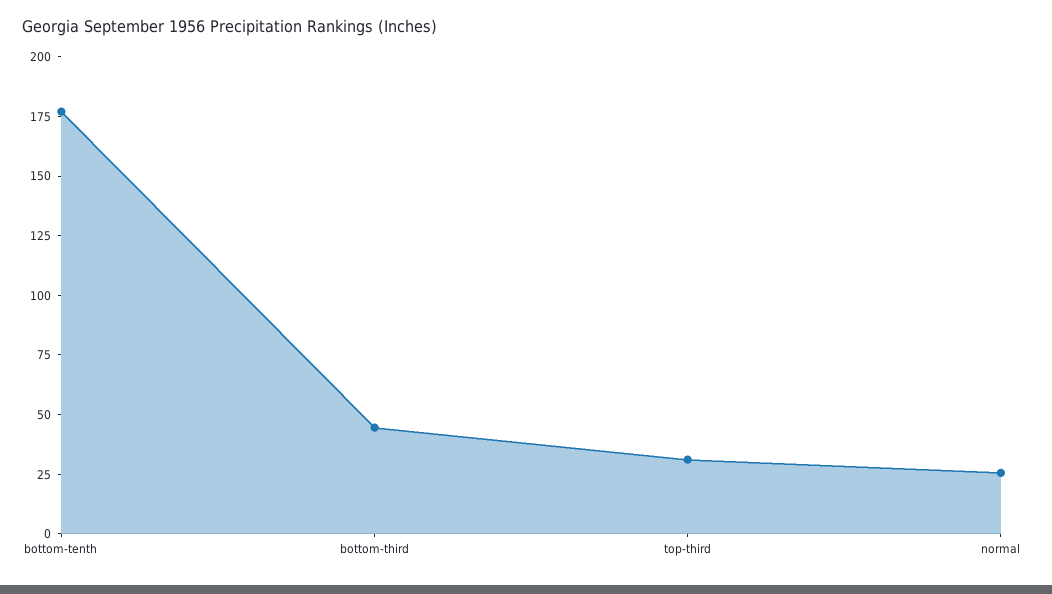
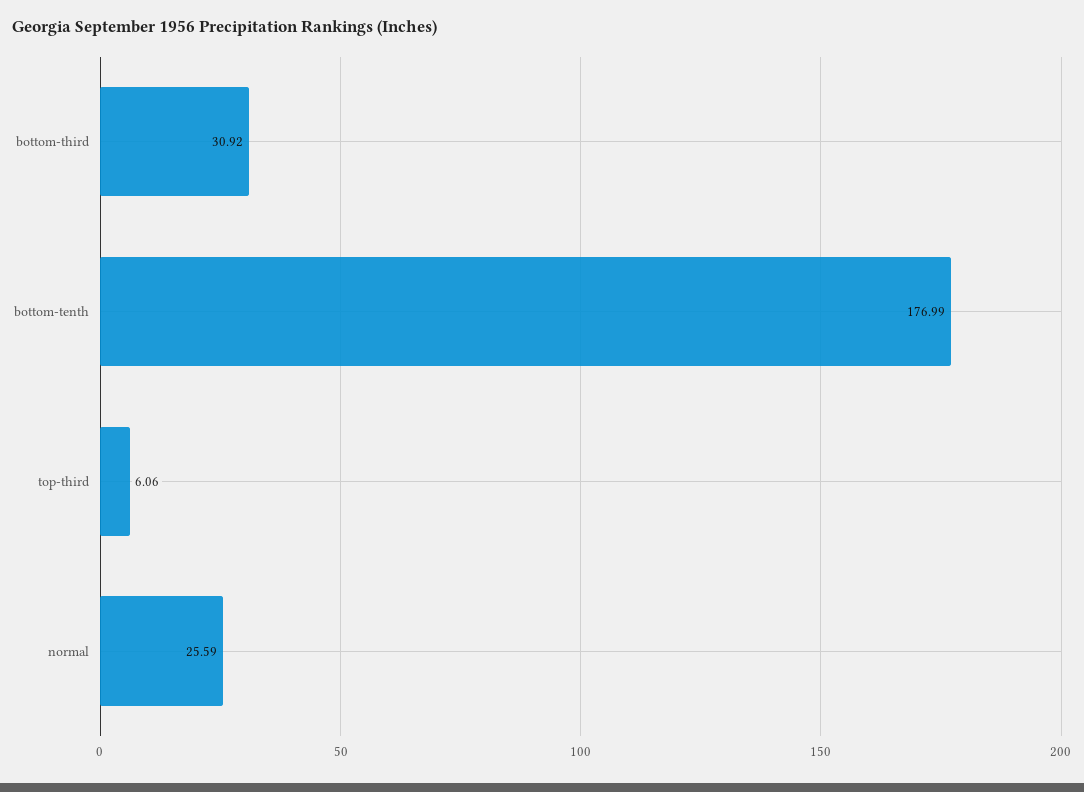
bottom-third: 45 -> 30.92
top-third: 30 -> 6.06

